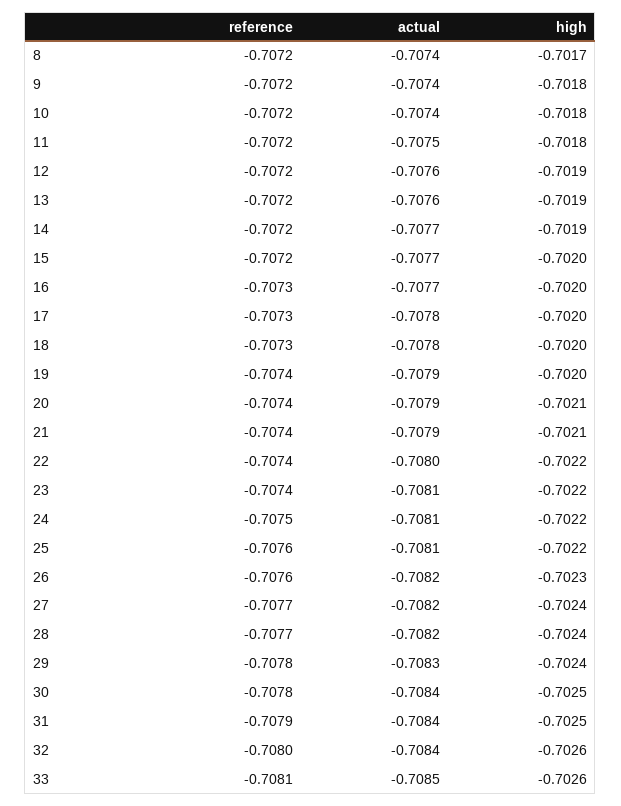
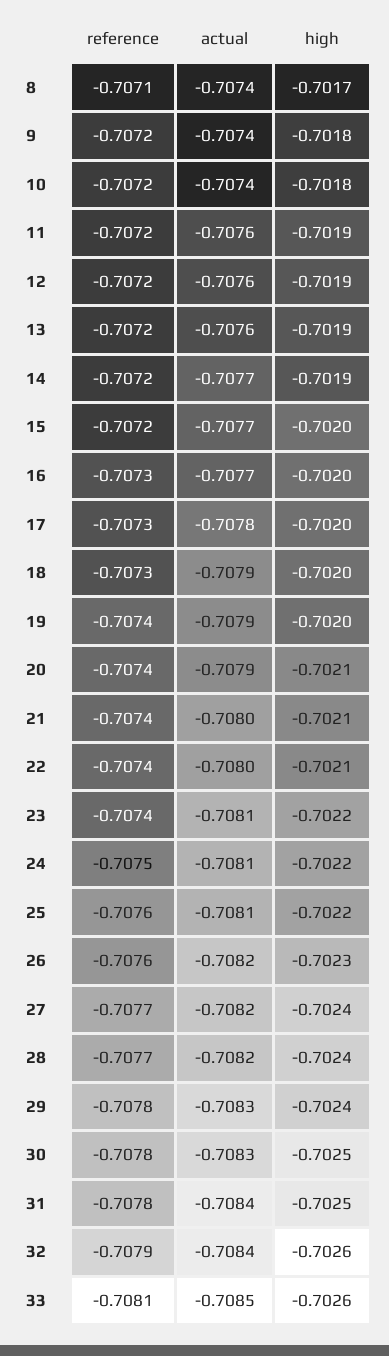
reference, 8: -0.7072 -> -0.7071
actual, 11: -0.7075 -> -0.7076
high, 11: -0.7018 -> -0.7019
actual, 18: -0.7078 -> -0.7079
actual, 21: -0.7079 -> -0.708
high, 22: -0.7022 -> -0.7021
actual, 30: -0.7084 -> -0.7083
reference, 31: -0.7079 -> -0.7078
reference, 32: -0.708 -> -0.7079

